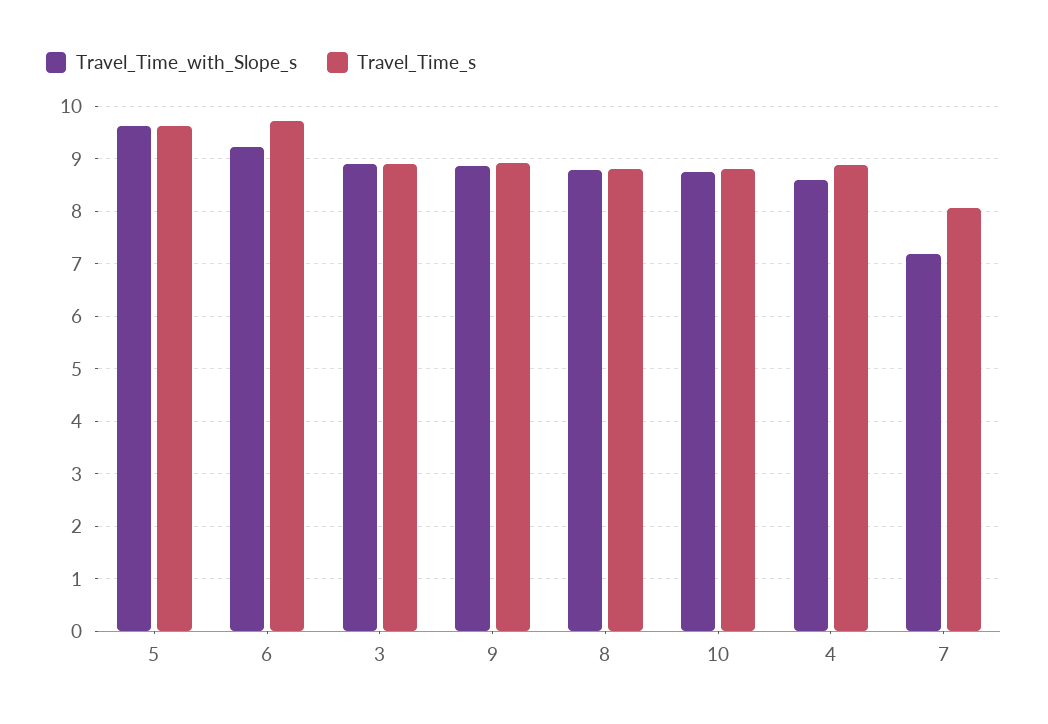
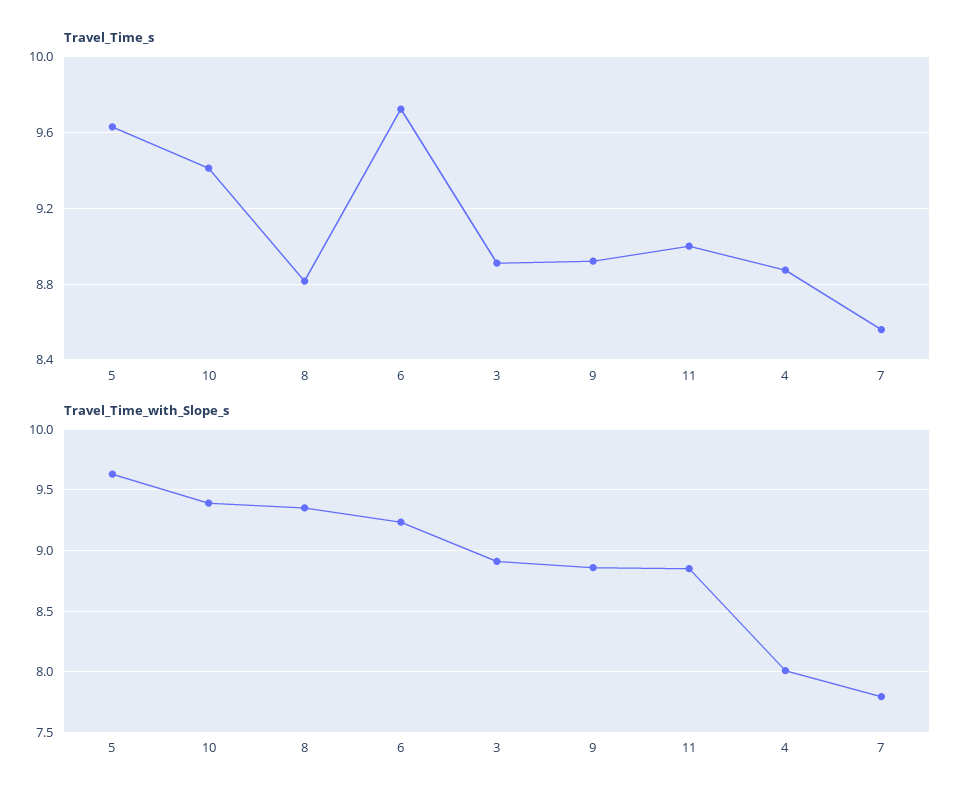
Travel_Time_with_Slope_s, 8: 8.8 -> 9.35
Travel_Time_with_Slope_s, 10: 8.8 -> 9.4
Travel_Time_s, 10: 8.8 -> 9.4
Travel_Time_with_Slope_s, 4: 8.6 -> 8
Travel_Time_with_Slope_s, 7: 7.2 -> 7.8
Travel_Time_s, 7: 8 -> 8.55
Travel_Time_s, 11: none -> 9
Travel_Time_with_Slope_s, 11: none -> 8.85

